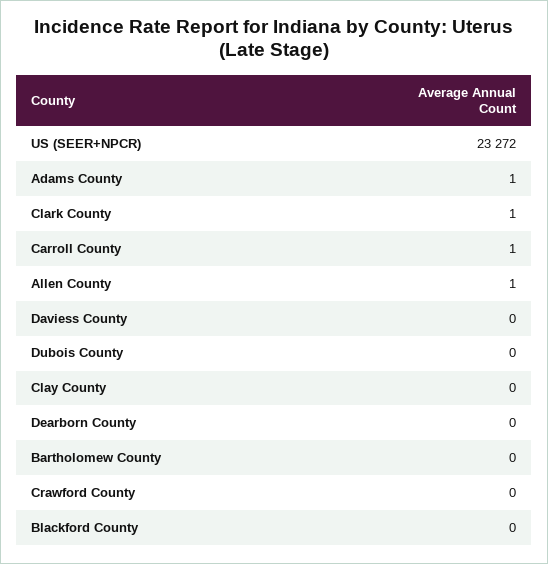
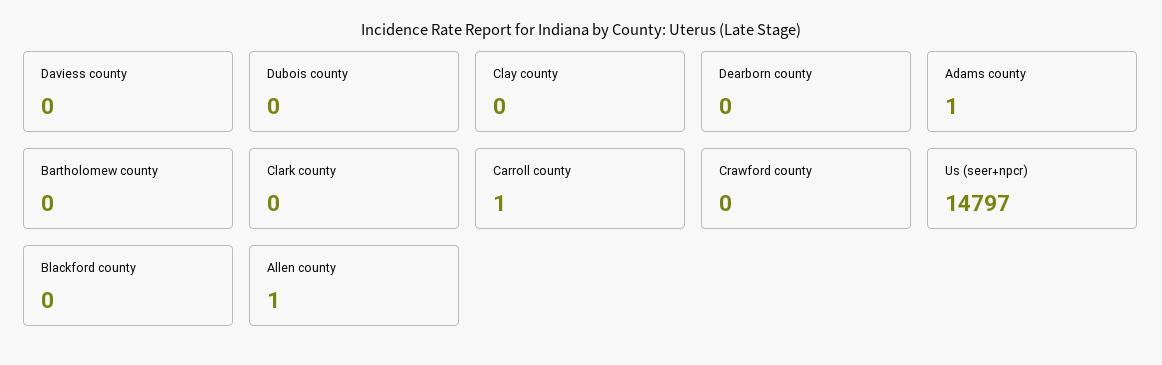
US (SEER+NPCR): 23272 -> 14797
Clark County: 1 -> 0

